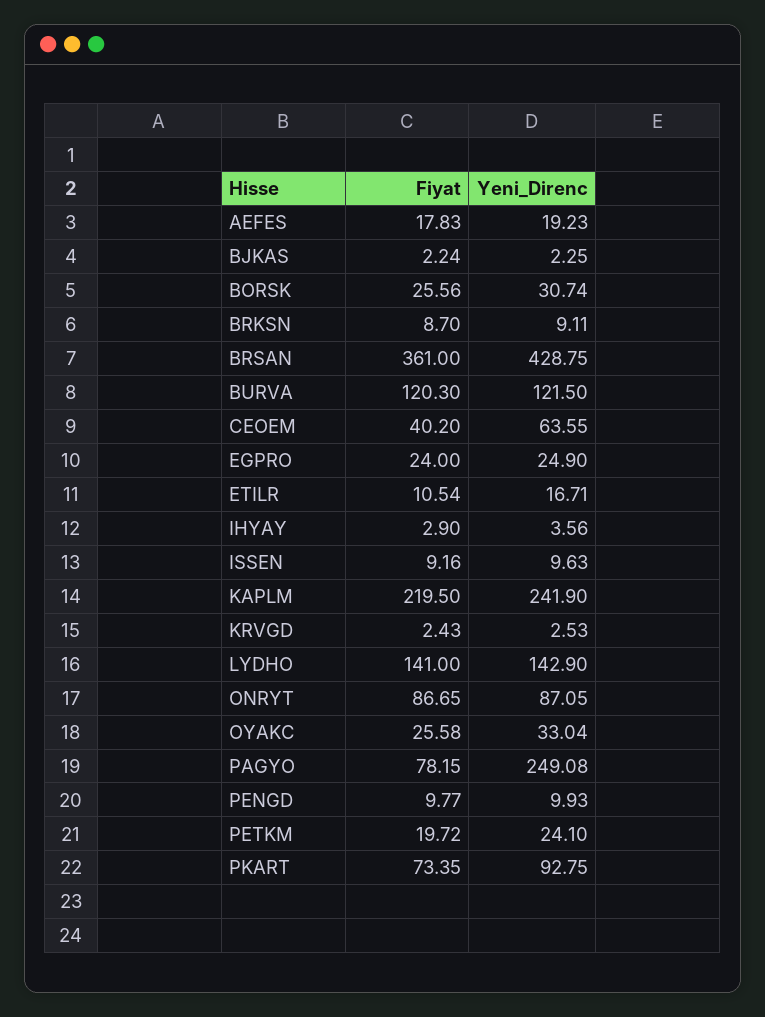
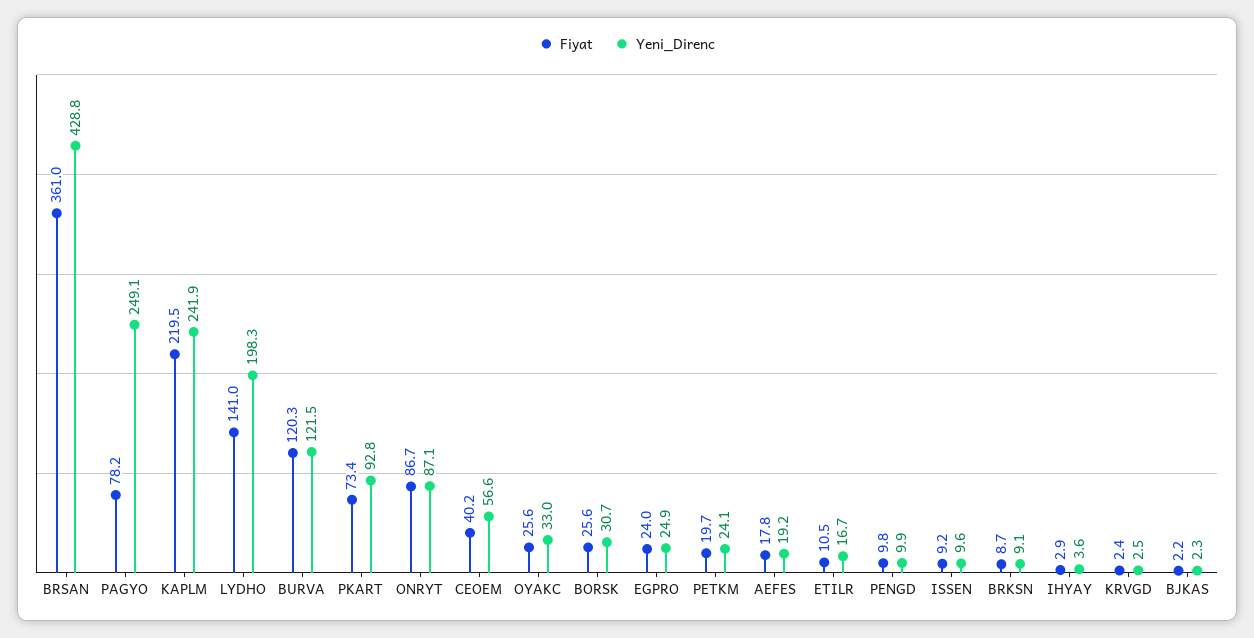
Yeni_Direnc, CEOEM: 63.55 -> 56.6
Yeni_Direnc, LYDHO: 142.9 -> 198.3

